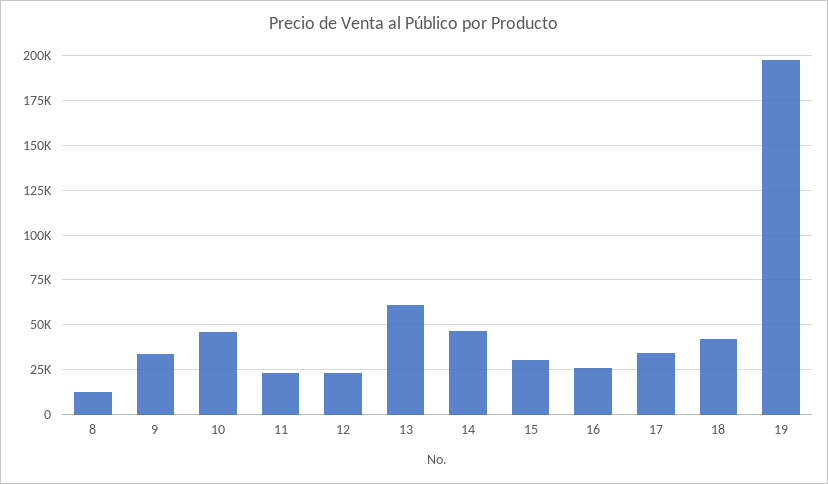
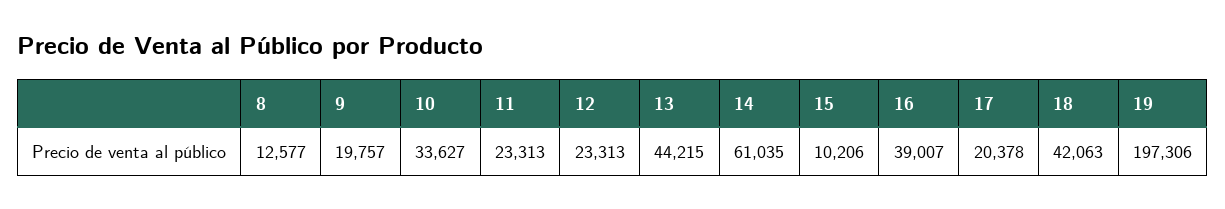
9: 35000 -> 19757
10: 45000 -> 33627
13: 60000 -> 44215
14: 45000 -> 61035
15: 30000 -> 10206
16: 25000 -> 39007
17: 35000 -> 20378

